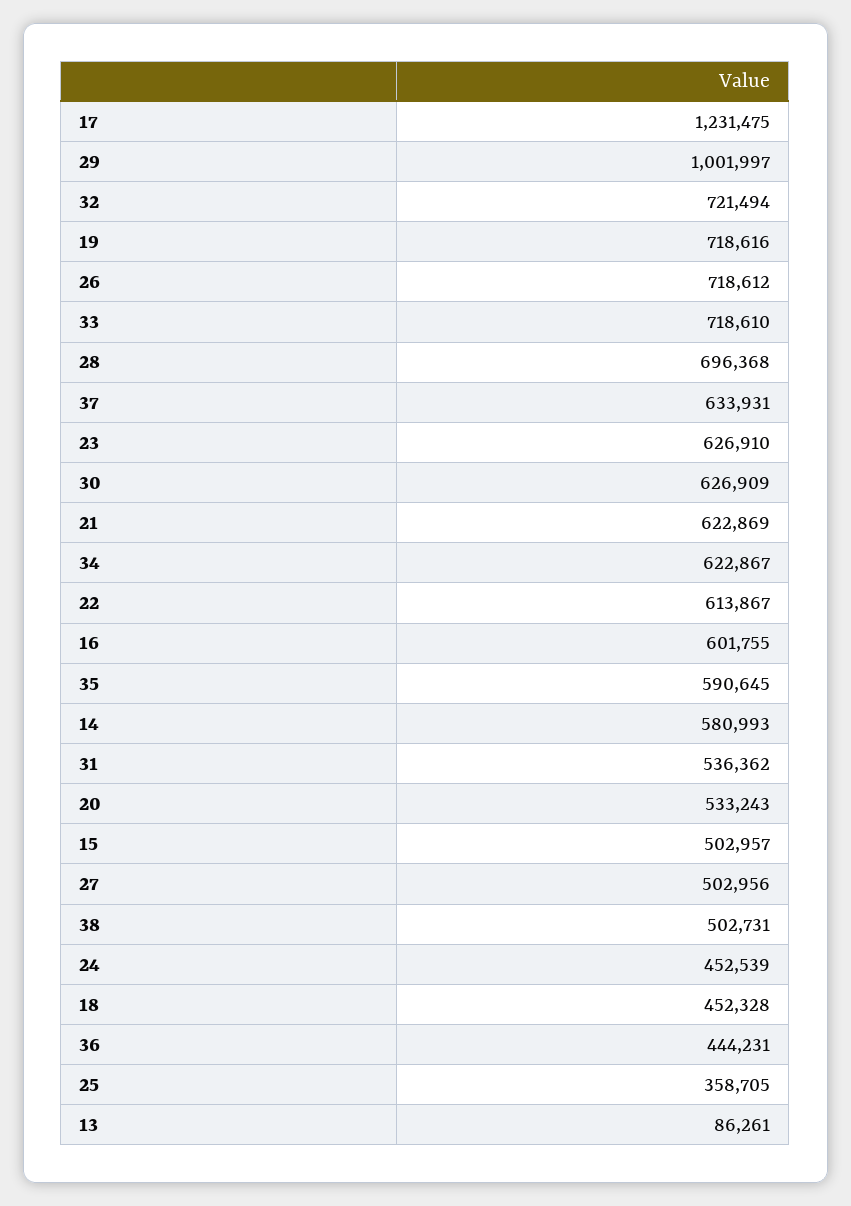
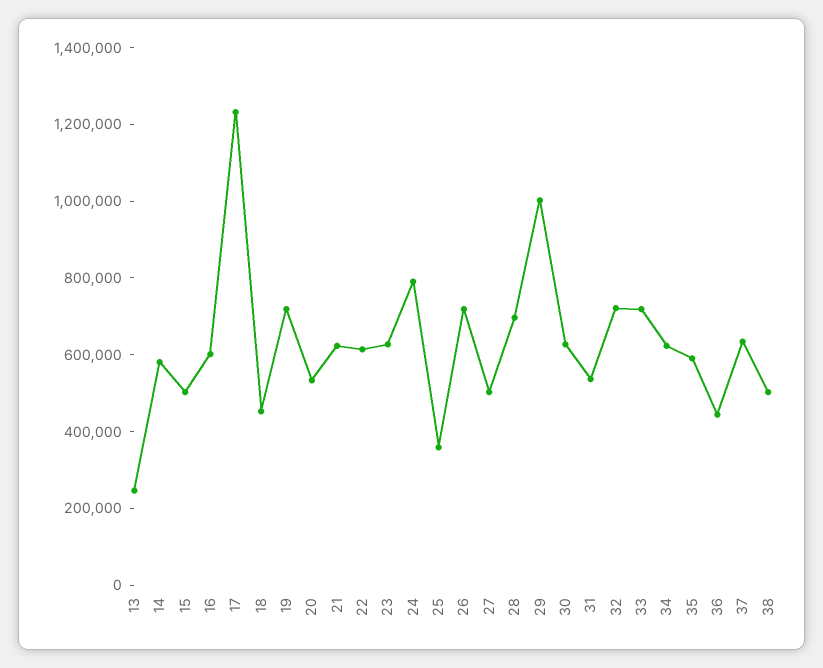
24: 452539 -> 800000
13: 86261 -> 250000

